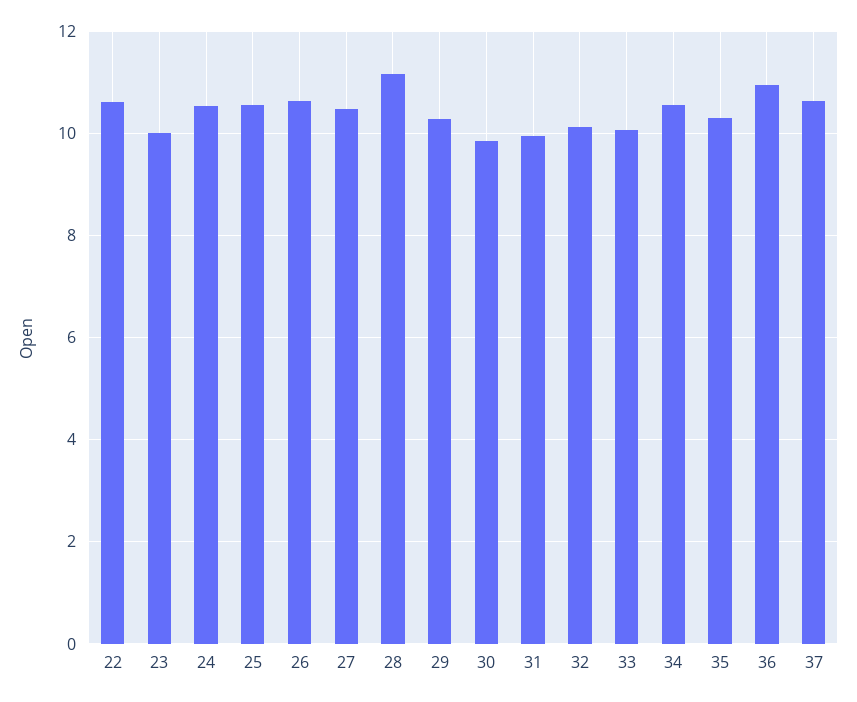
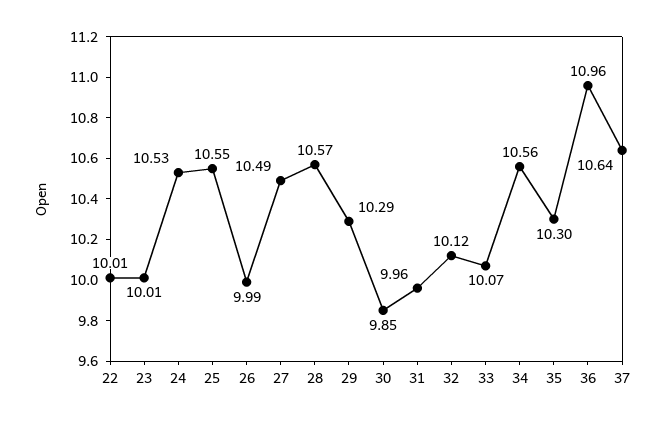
22: 10.6 -> 10.01
26: 10.6 -> 9.99
28: 11.2 -> 10.57

